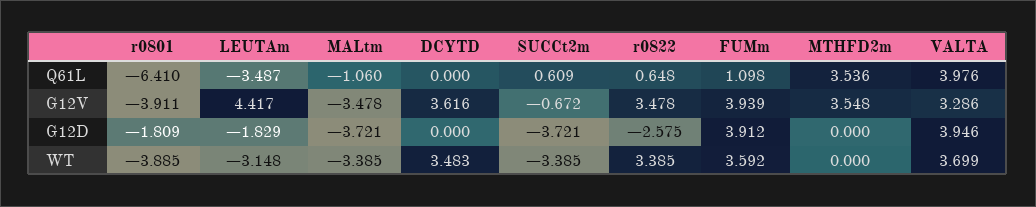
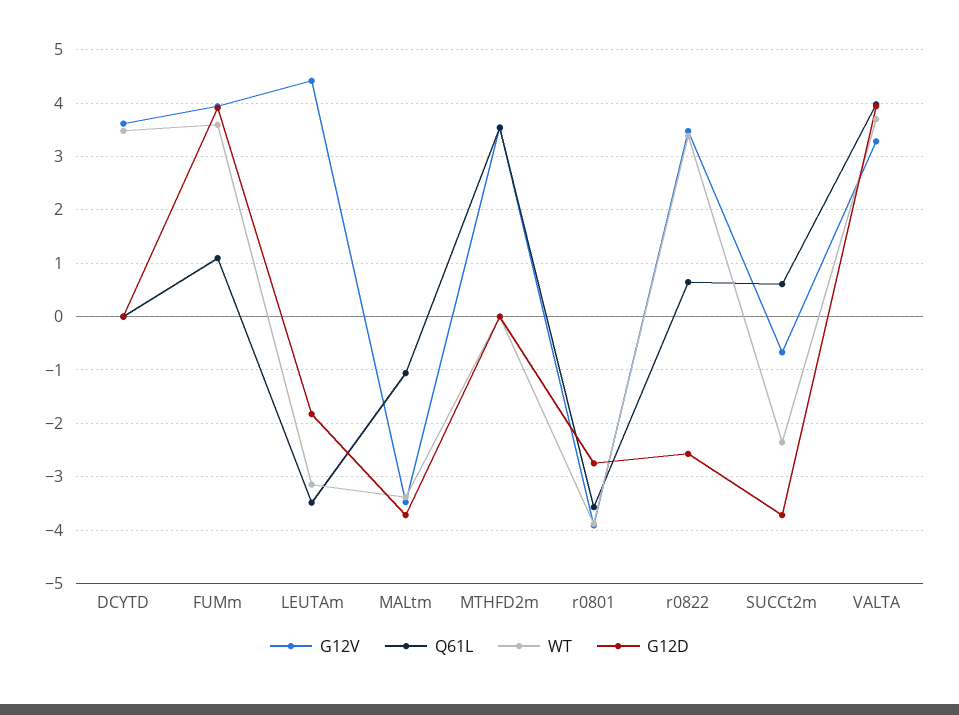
Q61L, r0801: -6.41 -> -3.6
G12D, r0801: -1.809 -> -2.8
WT, SUCCt2m: -3.385 -> -2.4

